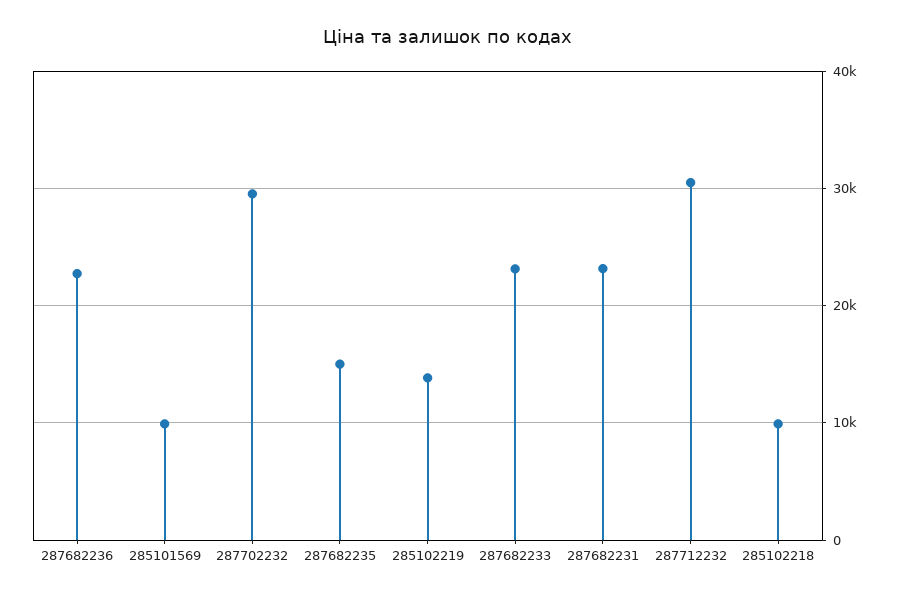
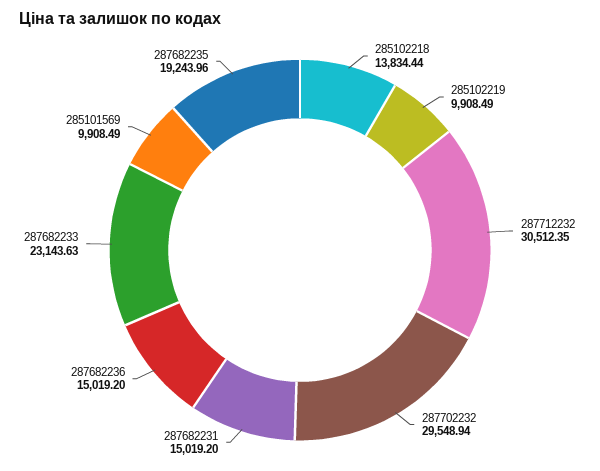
287682236: 23000 -> 15019.2
287682235: 15000 -> 19243.96
285102219: 14000 -> 9908.49
287682231: 23000 -> 15019.2
285102218: 10000 -> 13834.44

